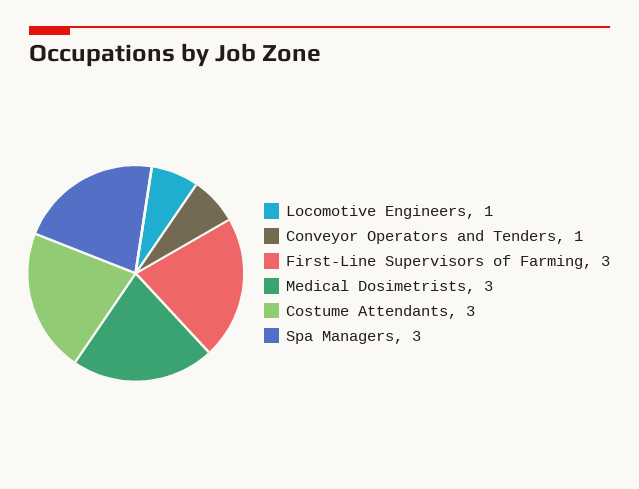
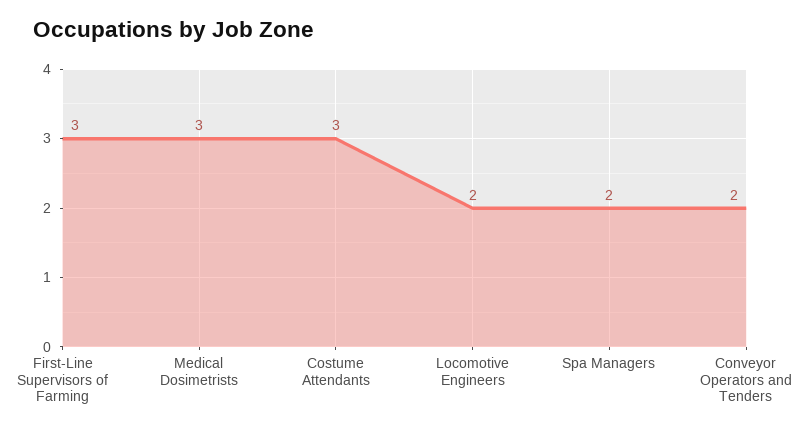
Locomotive Engineers: 1 -> 2
Conveyor Operators and Tenders: 1 -> 2
Spa Managers: 3 -> 2

